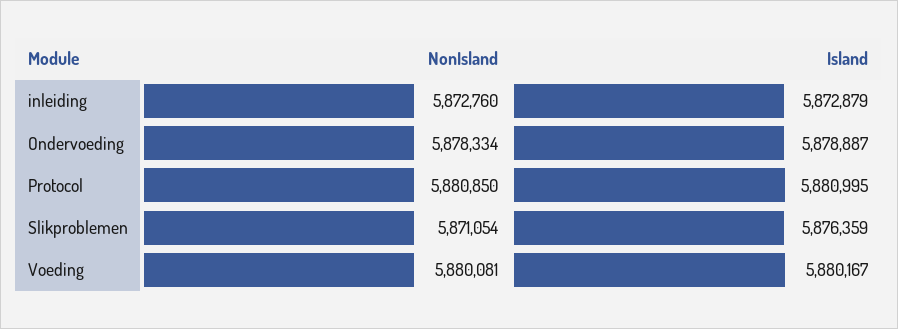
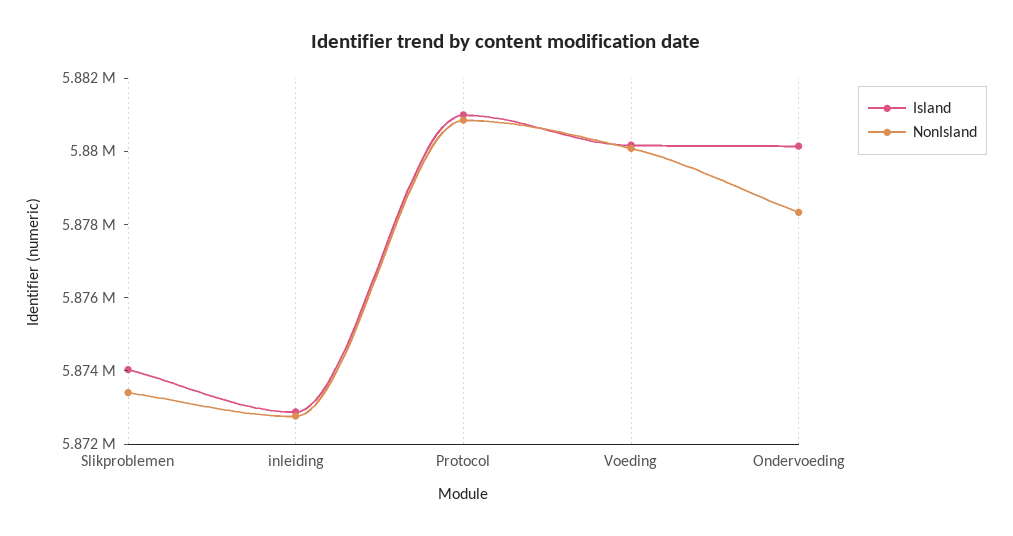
Island, Ondervoeding: 5878887 -> 5880000
NonIsland, Slikproblemen: 5871054 -> 5873500
Island, Slikproblemen: 5876359 -> 5874000

